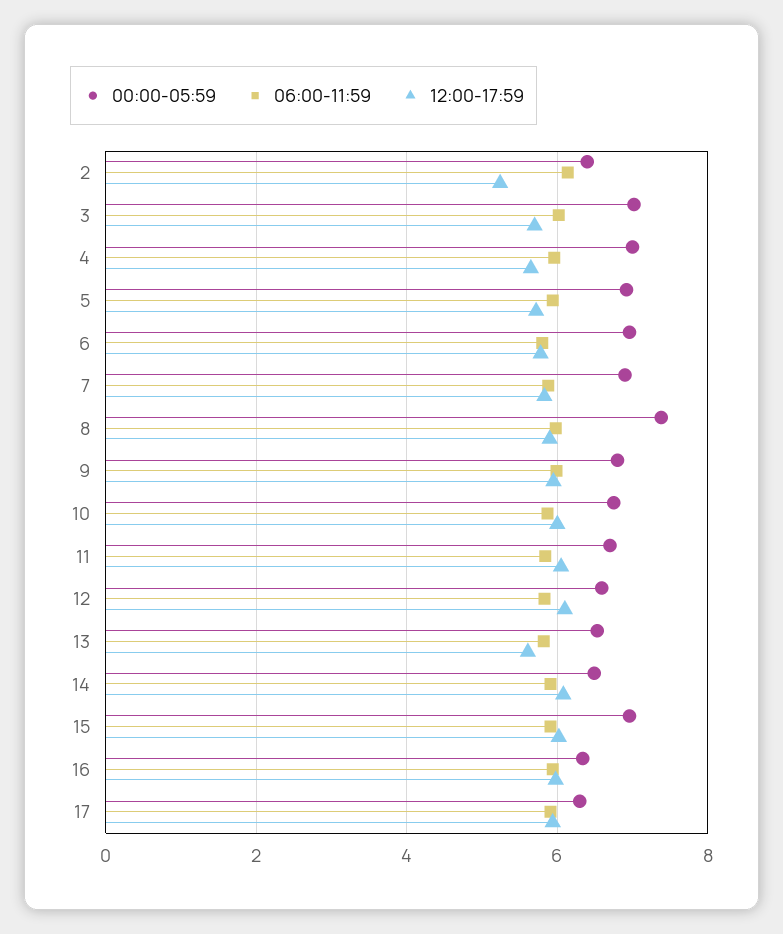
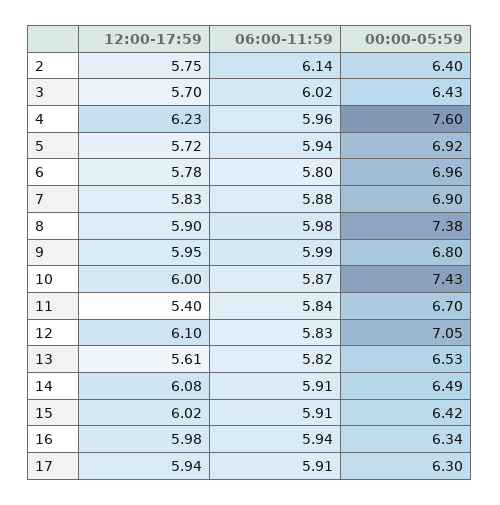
12:00-17:59, 2: 5.2 -> 5.75
00:00-05:59, 3: 7 -> 6.43
00:00-05:59, 4: 7 -> 7.6
12:00-17:59, 4: 5.6 -> 6.23
00:00-05:59, 10: 6.8 -> 7.43
12:00-17:59, 11: 6 -> 5.4
00:00-05:59, 12: 6.6 -> 7.05
00:00-05:59, 15: 7 -> 6.42

